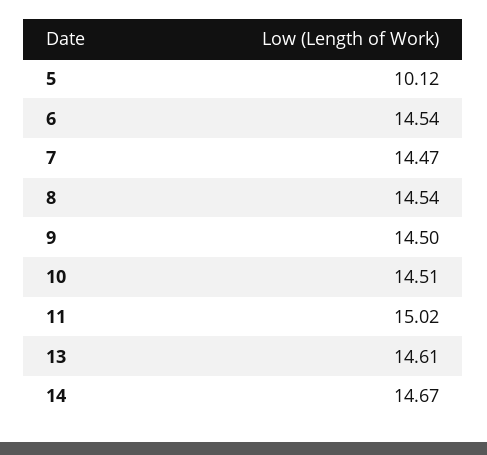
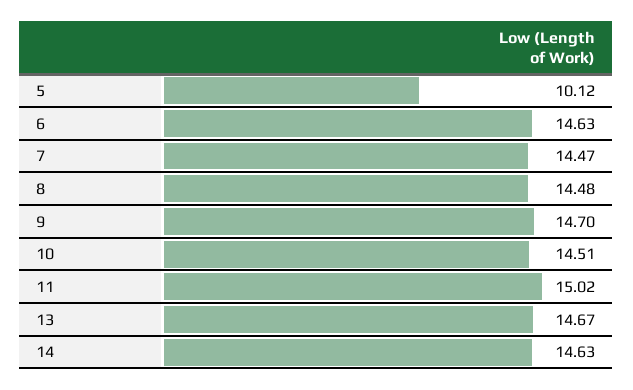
6: 14.54 -> 14.63
8: 14.54 -> 14.48
9: 14.5 -> 14.7
13: 14.61 -> 14.67
14: 14.67 -> 14.63

